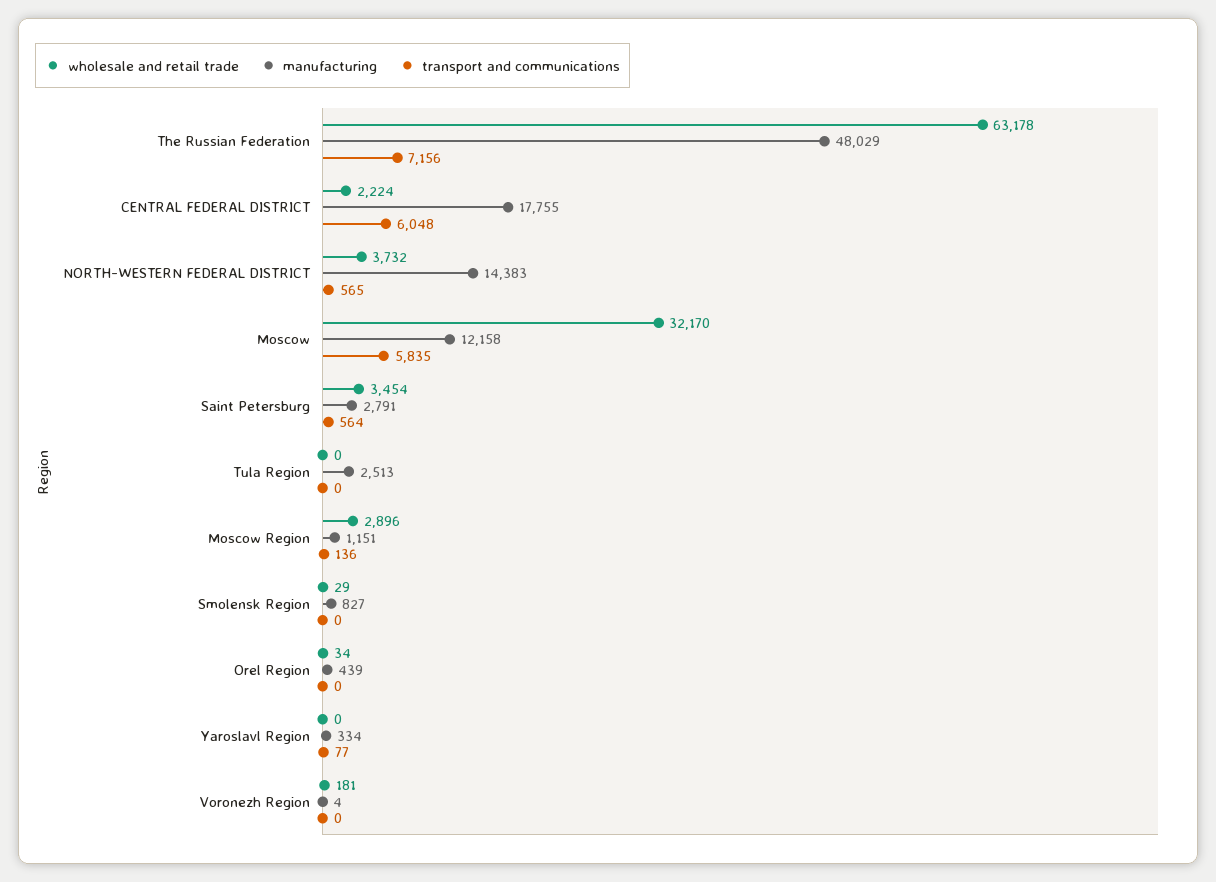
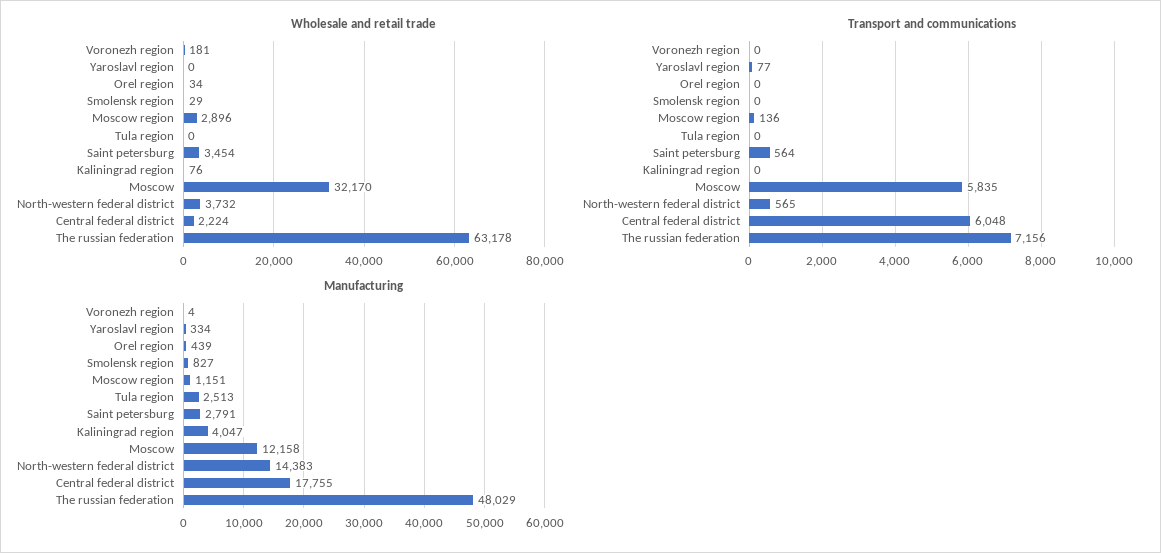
wholesale and retail trade, Kaliningrad region: none -> 76
transport and communications, Kaliningrad region: none -> 0
manufacturing, Kaliningrad region: none -> 4047

